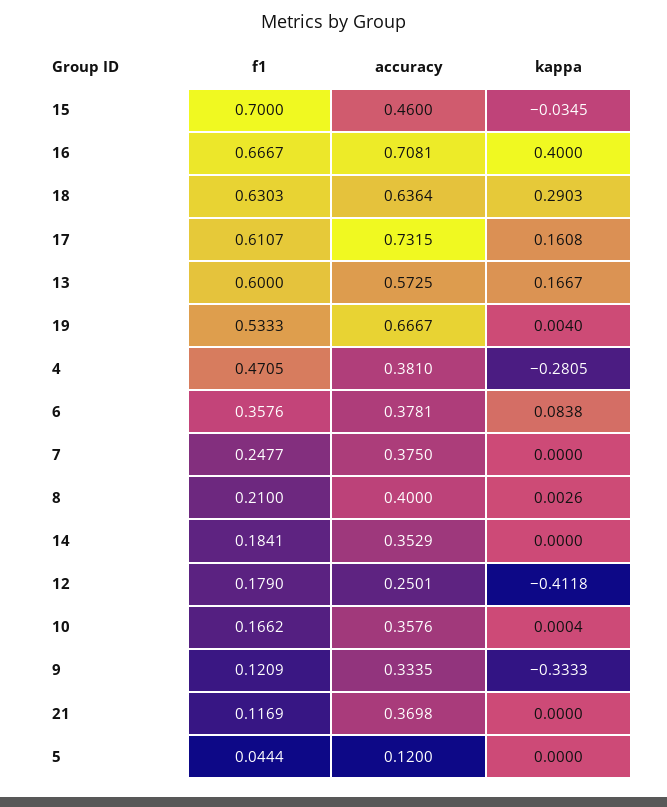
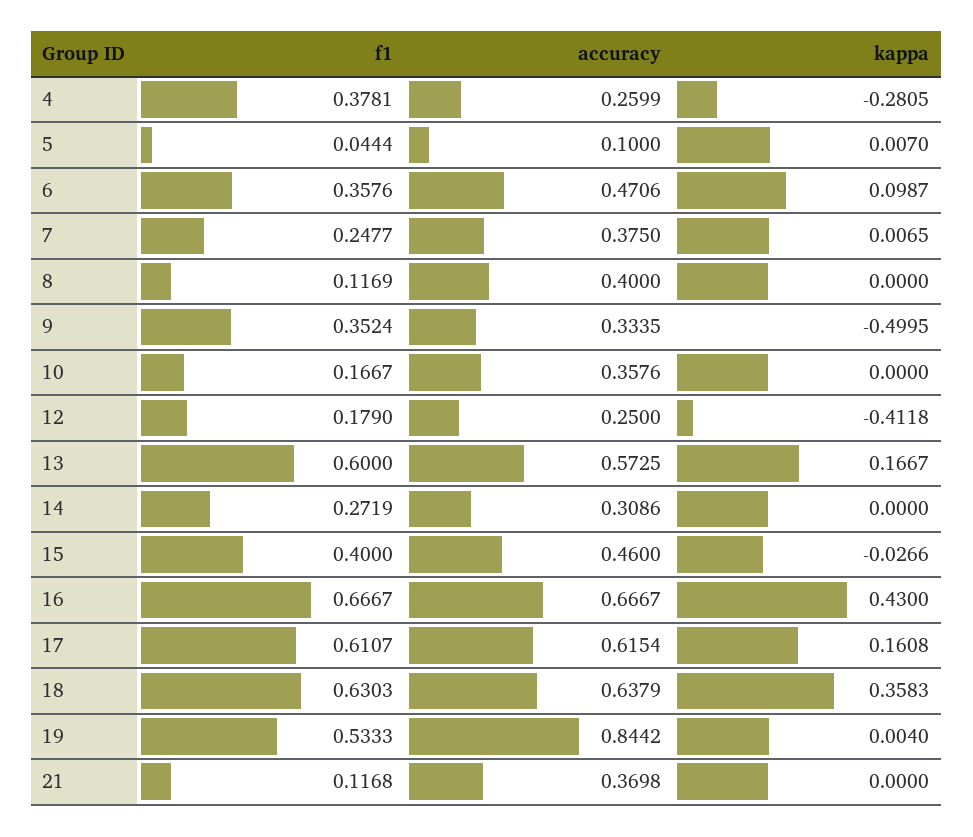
f1, 15: 0.7 -> 0.4
kappa, 15: -0.0345 -> -0.0266
accuracy, 16: 0.7081 -> 0.6667
kappa, 16: 0.4 -> 0.43
accuracy, 18: 0.6364 -> 0.6379
kappa, 18: 0.2903 -> 0.3583
accuracy, 17: 0.7315 -> 0.6154
accuracy, 19: 0.6667 -> 0.8442
f1, 4: 0.4705 -> 0.3781
accuracy, 4: 0.381 -> 0.2599
accuracy, 6: 0.3781 -> 0.4706
kappa, 6: 0.0838 -> 0.0987
kappa, 7: 0 -> 0.0065
f1, 8: 0.21 -> 0.1169
kappa, 8: 0.0026 -> 0
f1, 14: 0.1841 -> 0.2719
accuracy, 14: 0.3529 -> 0.3086
accuracy, 12: 0.2501 -> 0.25
f1, 10: 0.1662 -> 0.1667
kappa, 10: 0.0004 -> 0
f1, 9: 0.1209 -> 0.3524
kappa, 9: -0.3333 -> -0.4995
f1, 21: 0.1169 -> 0.1168
accuracy, 5: 0.12 -> 0.1
kappa, 5: 0 -> 0.007

